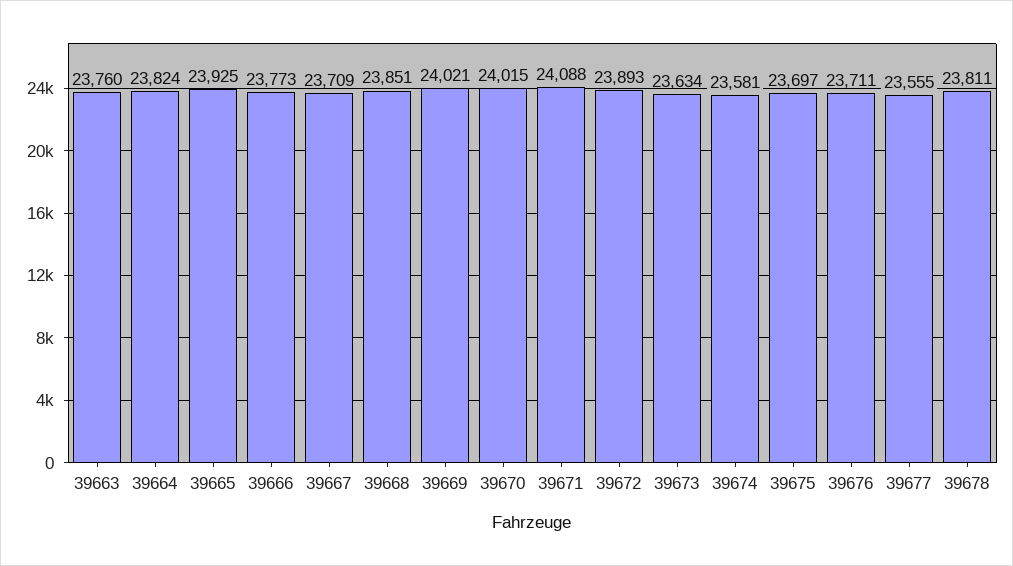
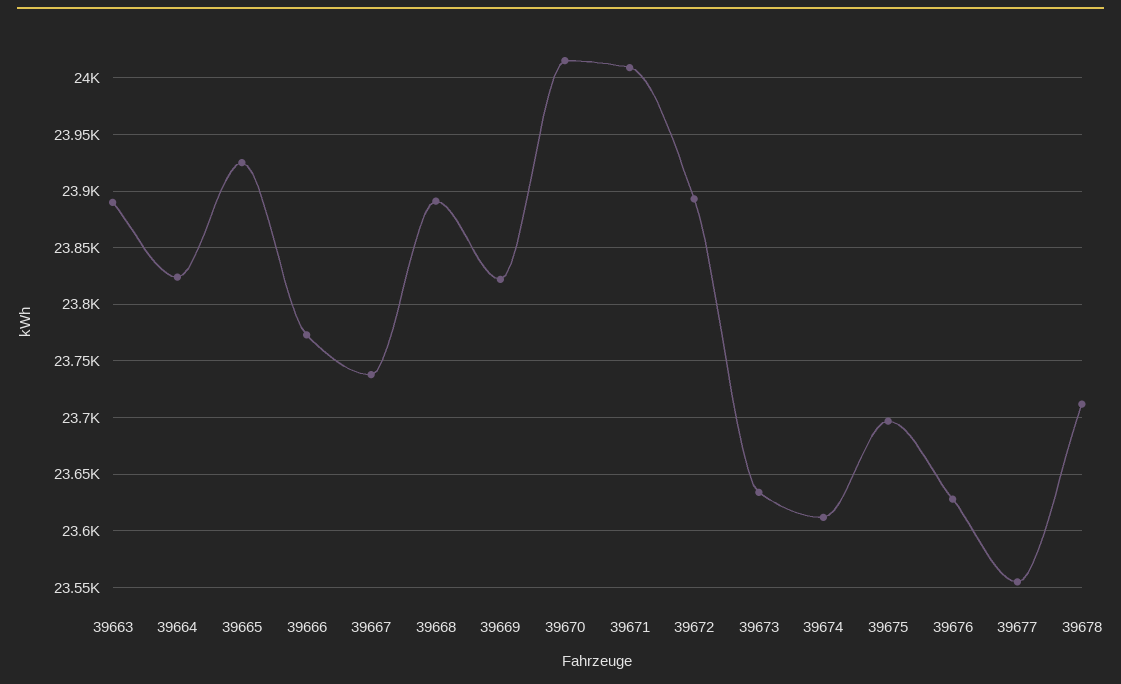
39663: 23760 -> 23890
39667: 23709 -> 23740
39668: 23851 -> 23890
39669: 24021 -> 23820
39671: 24088 -> 24010
39674: 23581 -> 23610
39676: 23711 -> 23630
39678: 23811 -> 23710

